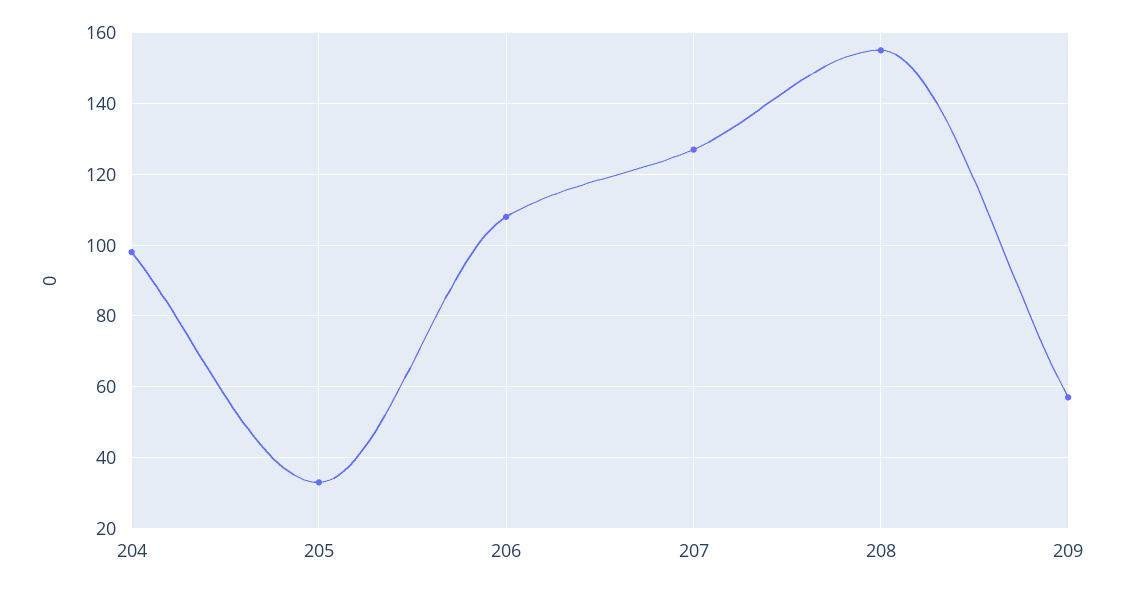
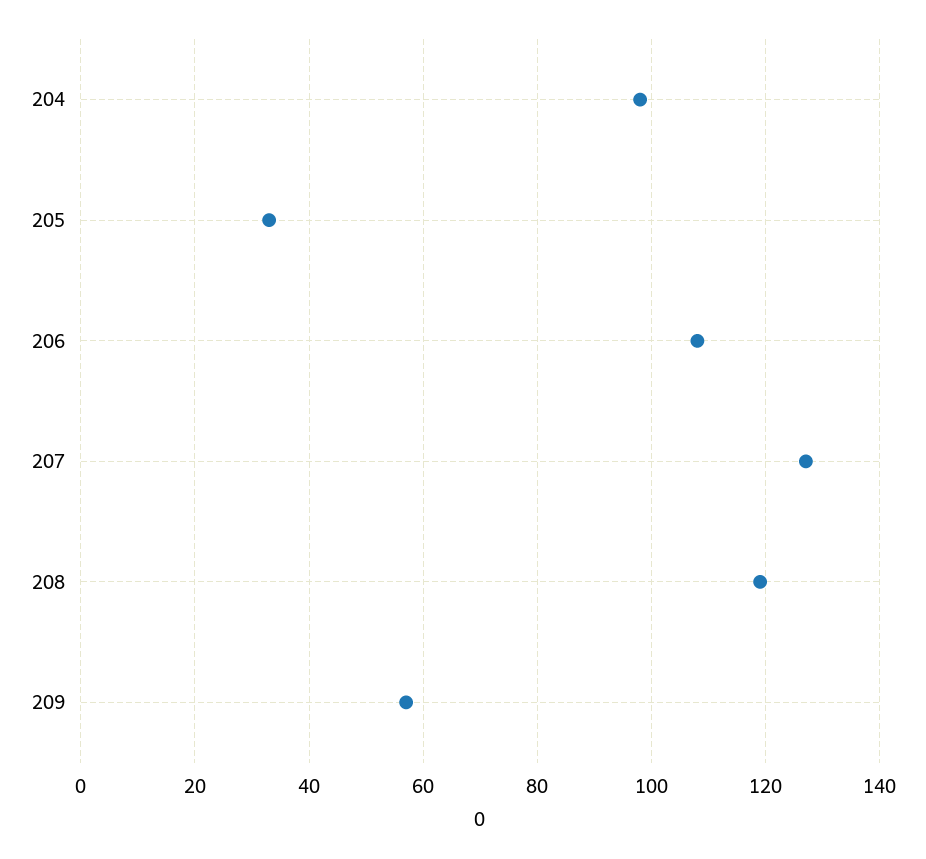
208: 155 -> 120

